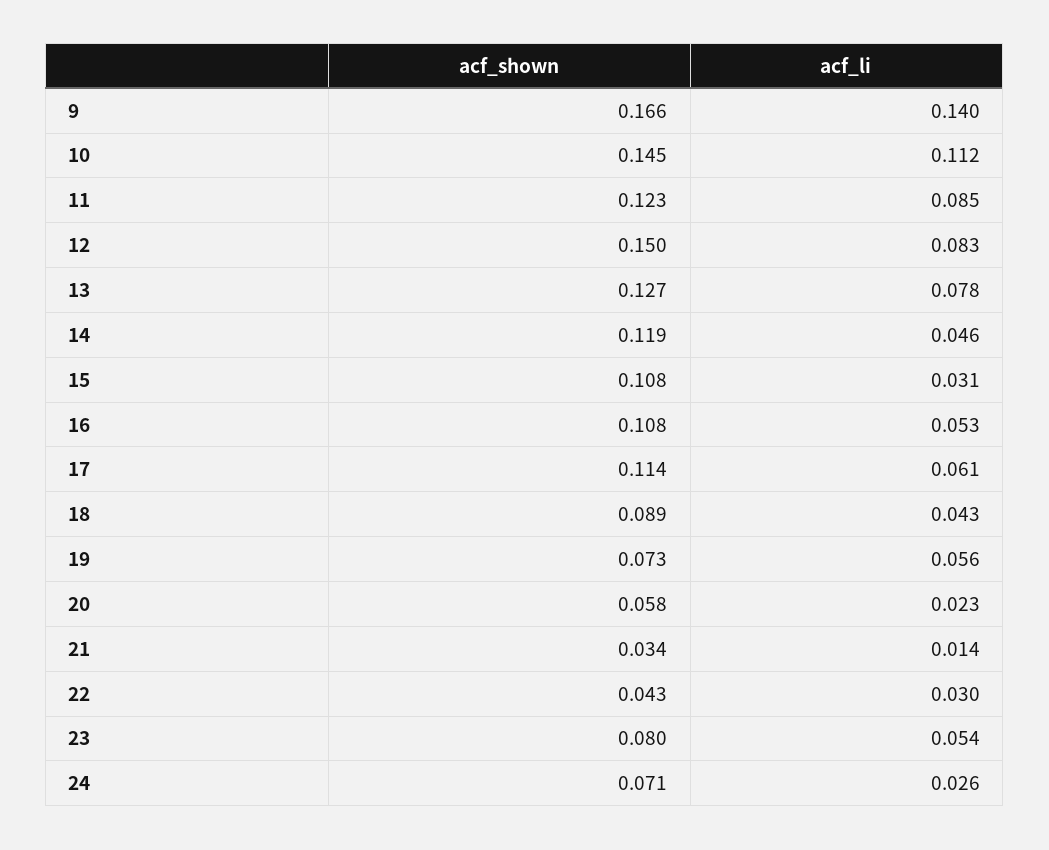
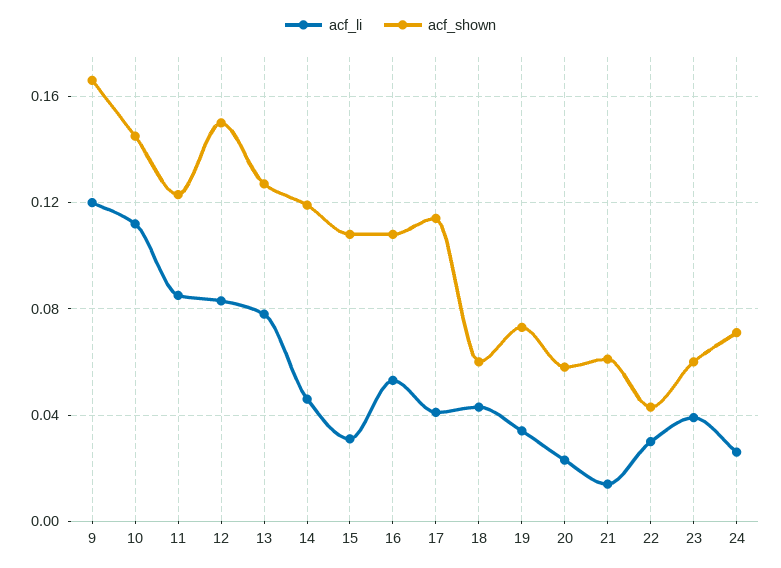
acf_li, 9: 0.14 -> 0.12
acf_li, 17: 0.061 -> 0.04
acf_shown, 18: 0.089 -> 0.06
acf_li, 19: 0.056 -> 0.035
acf_shown, 21: 0.034 -> 0.06
acf_shown, 23: 0.08 -> 0.06
acf_li, 23: 0.054 -> 0.04

